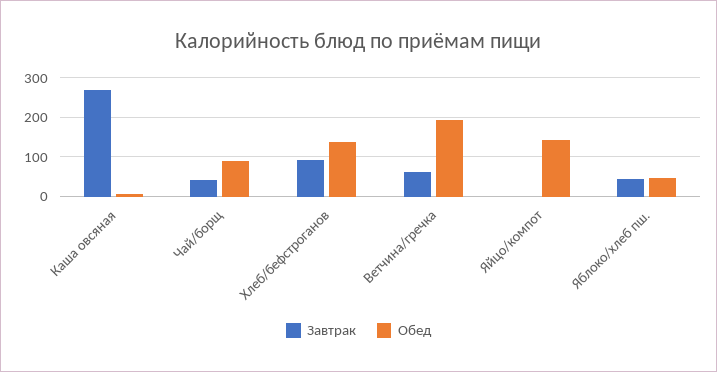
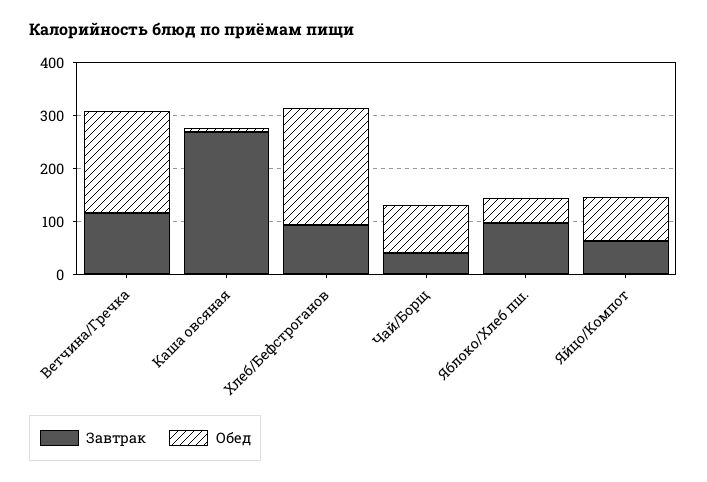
Обед, Хлеб/бефстроганов: 140 -> 220
Завтрак, Ветчина/гречка: 60 -> 120
Завтрак, Яйцо/компот: 0 -> 60
Обед, Яйцо/компот: 140 -> 80
Завтрак, Яблоко/хлеб пш.: 40 -> 100

